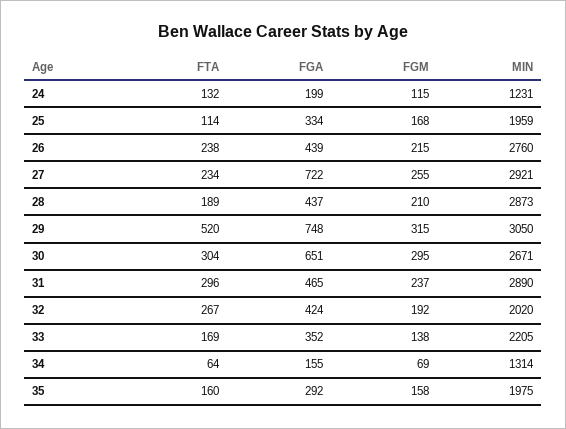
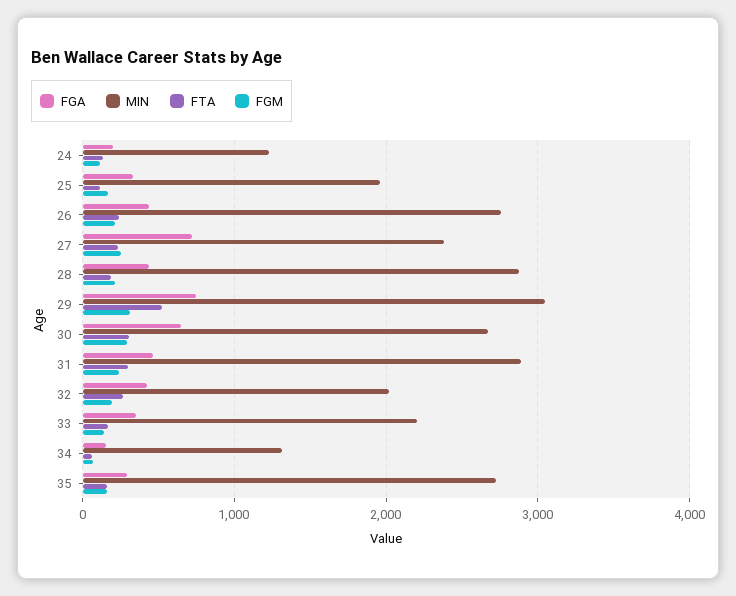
MIN, 27: 2921 -> 2400
MIN, 35: 1975 -> 2700

